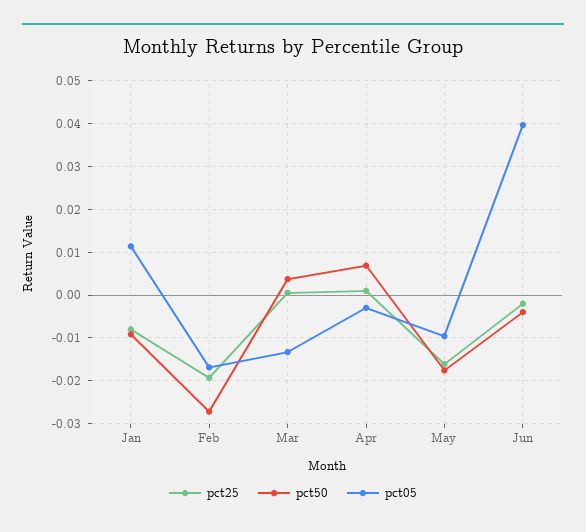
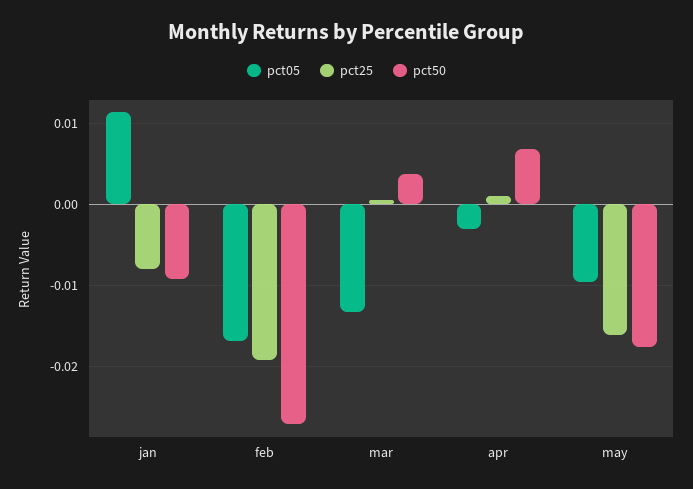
pct25, Jun: -0.002 -> none
pct50, Jun: -0.004 -> none
pct05, Jun: 0.04 -> none

